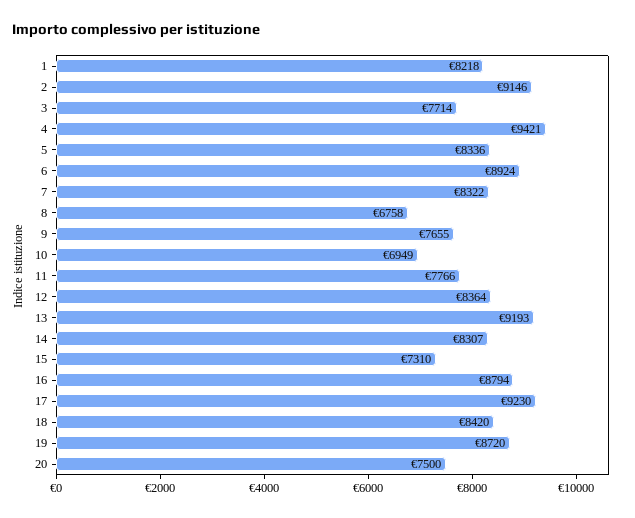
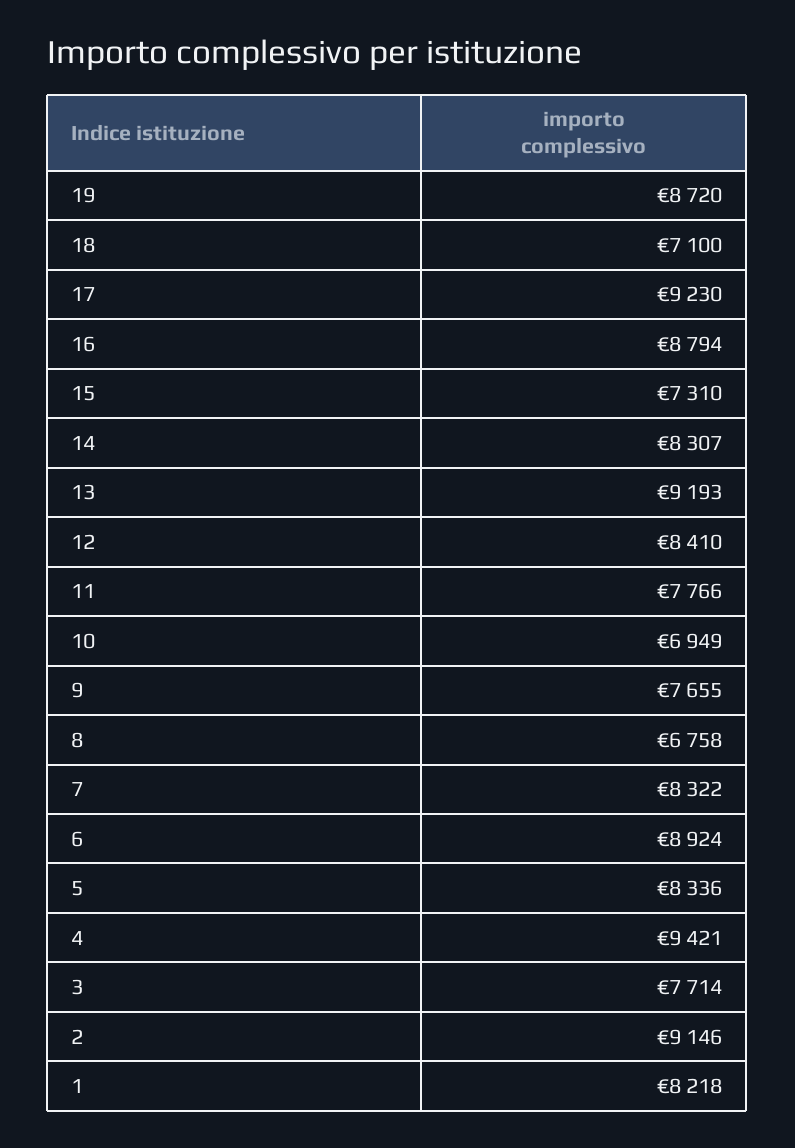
12: 8364 -> 8410
18: 8420 -> 7100
20: 7500 -> none

